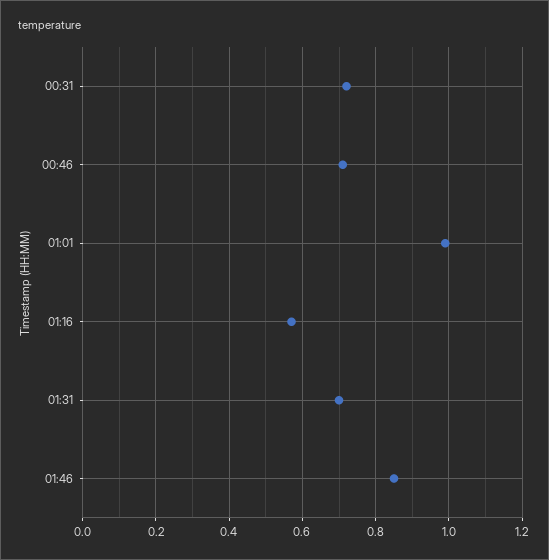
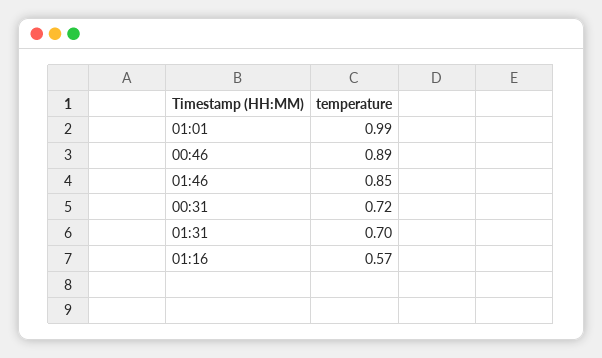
00:46: 0.7 -> 0.89

